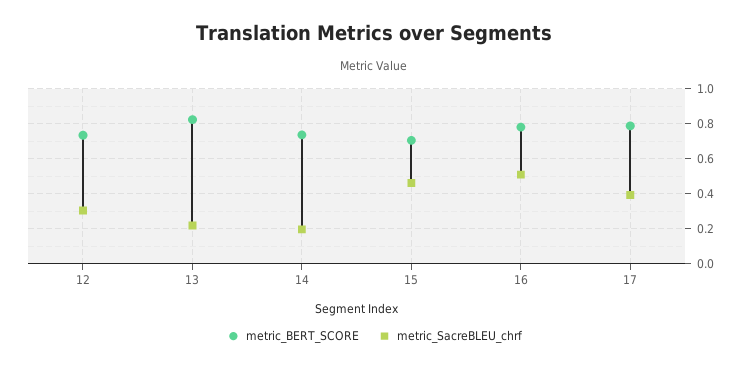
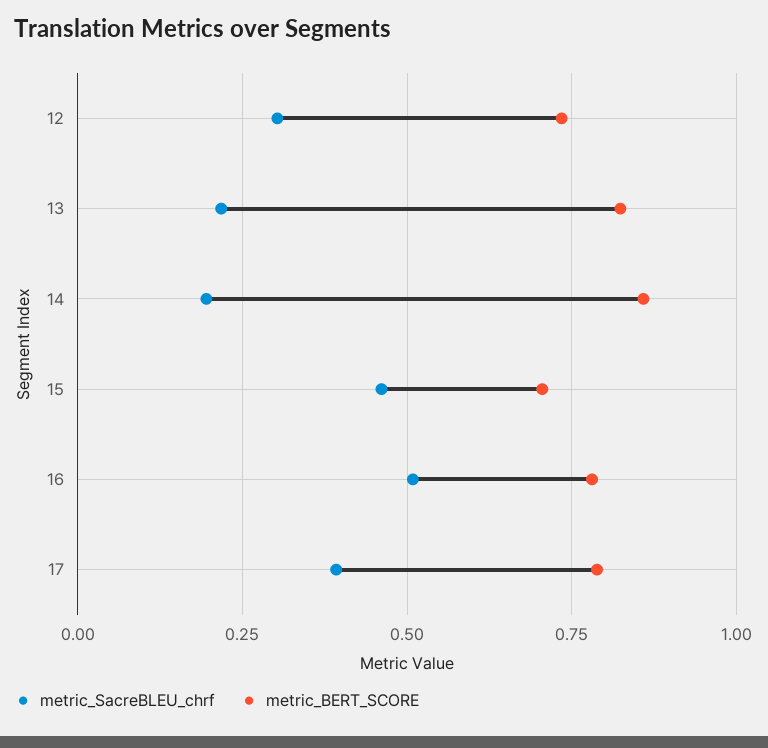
metric_BERT_SCORE, 14: 0.75 -> 0.85

